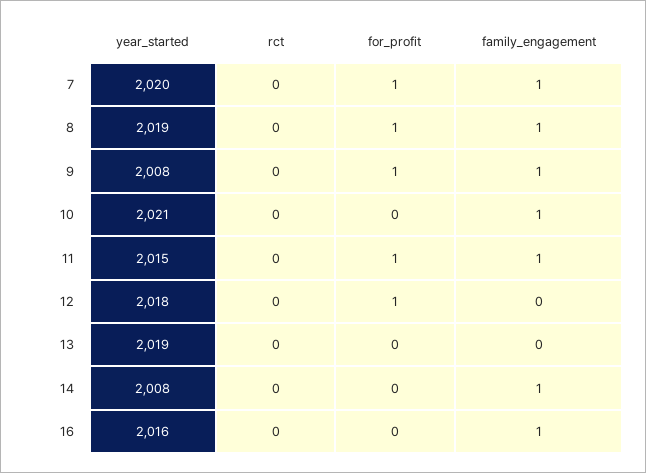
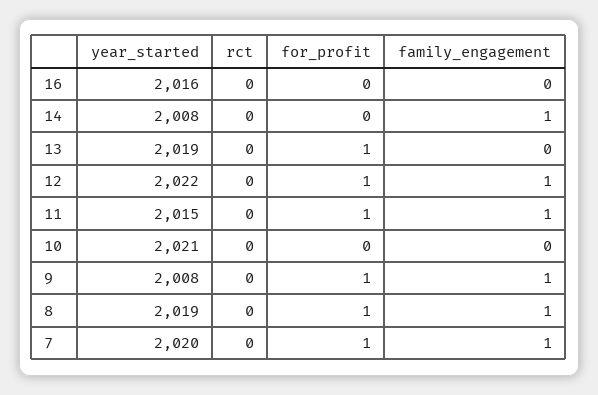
family_engagement, 10: 1 -> 0
year_started, 12: 2018 -> 2022
family_engagement, 12: 0 -> 1
for_profit, 13: 0 -> 1
family_engagement, 16: 1 -> 0

